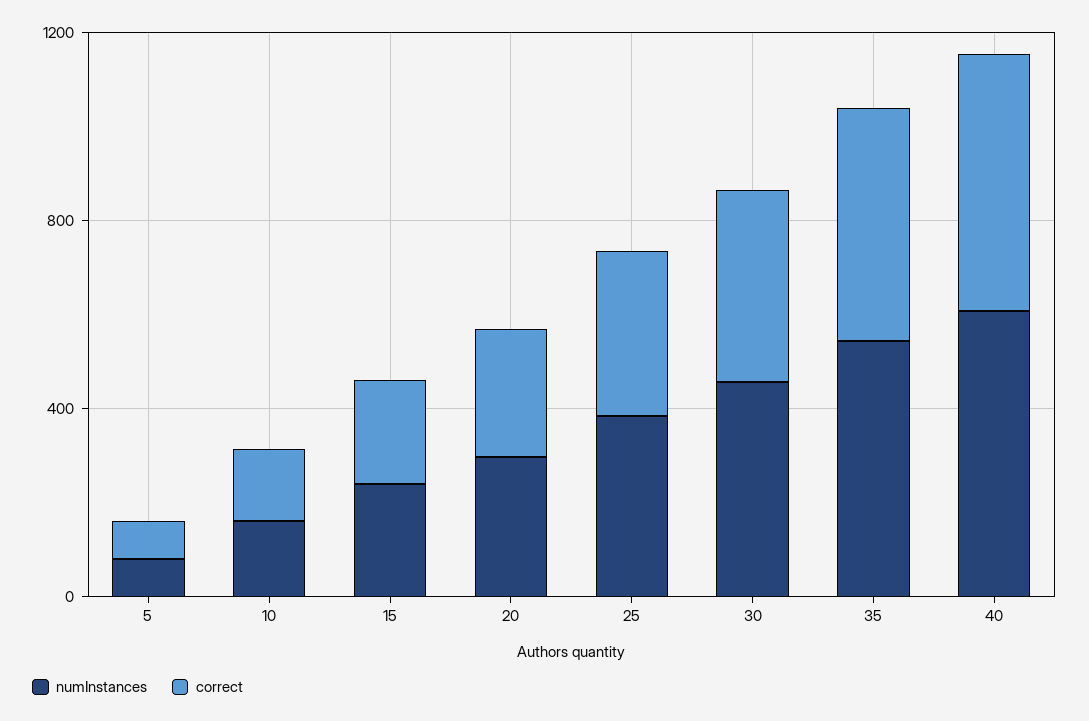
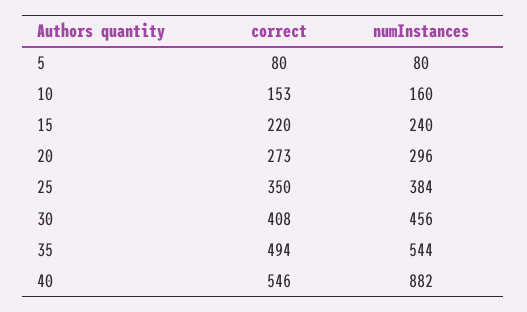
numInstances, 40: 600 -> 882

